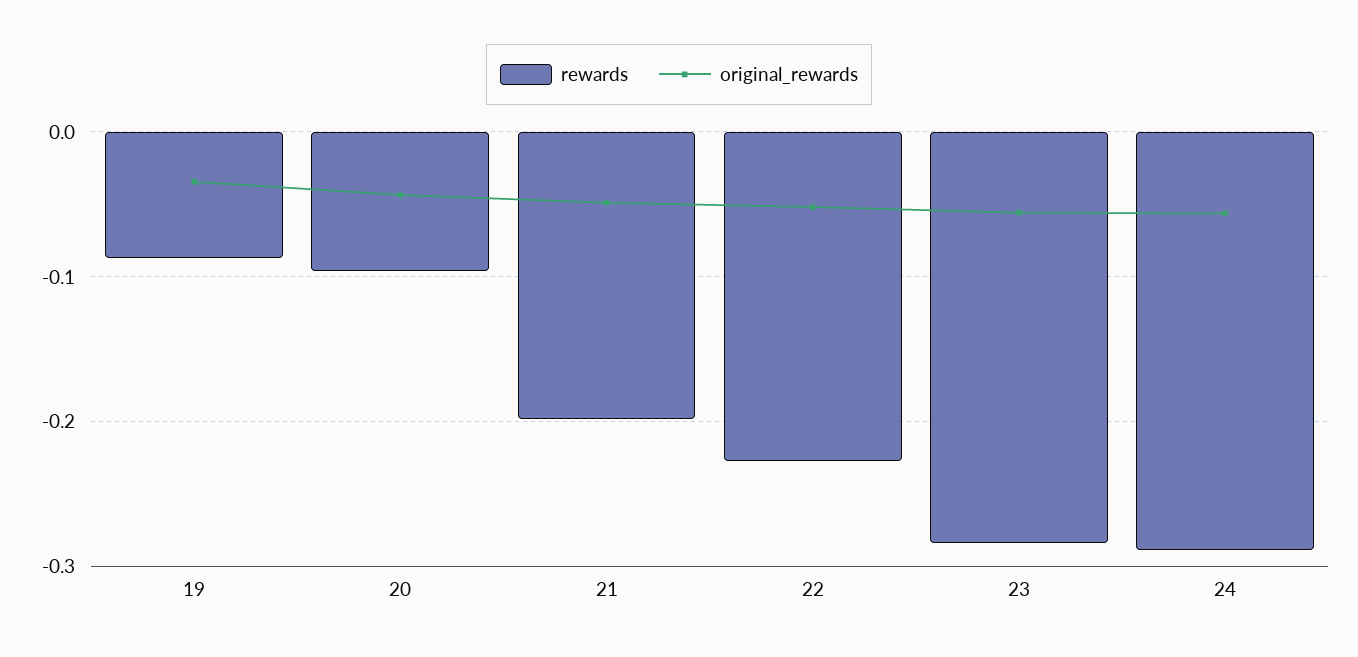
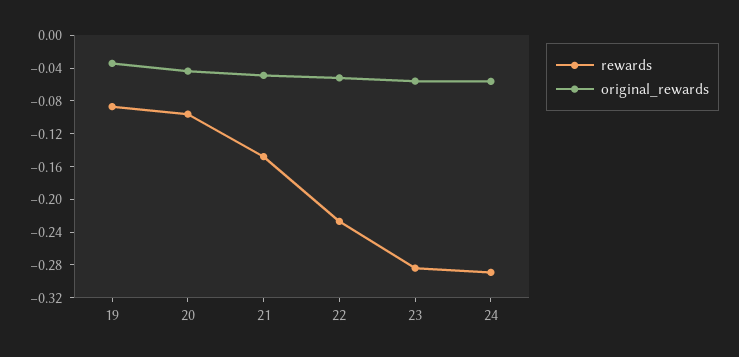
rewards, 21: -0.2 -> -0.15

